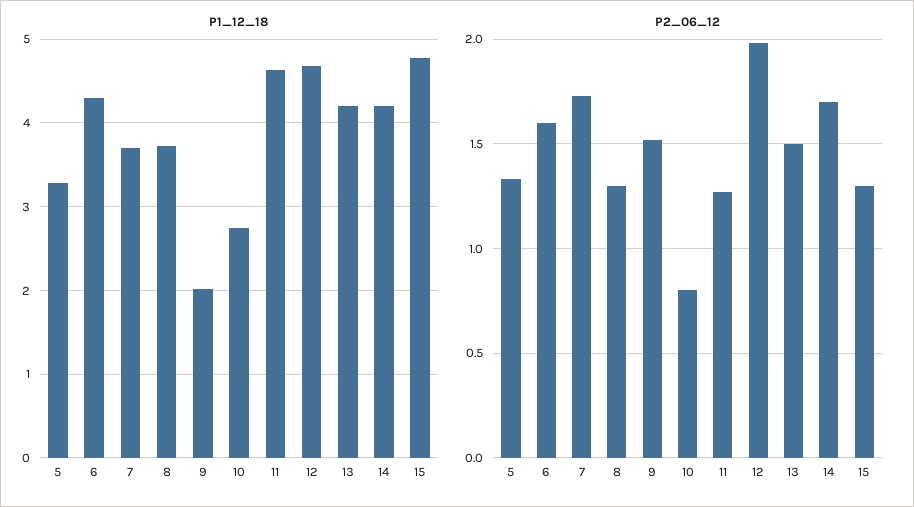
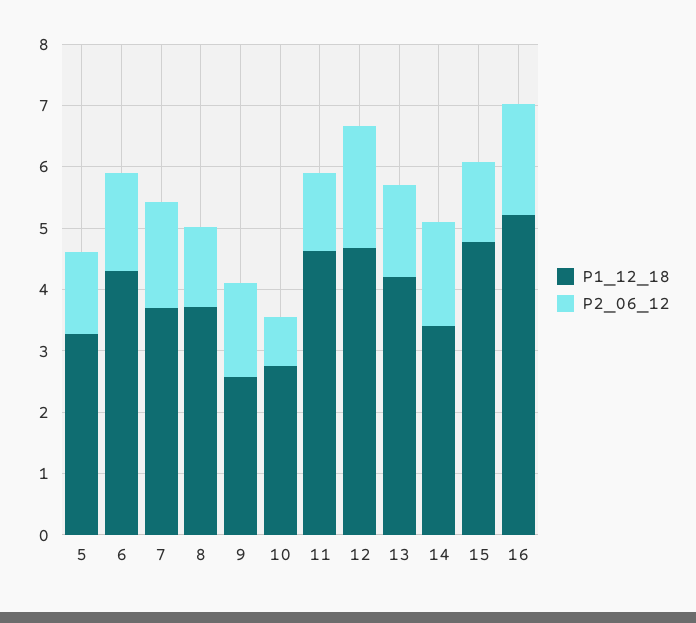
P1_12_18, 9: 2 -> 2.6
P1_12_18, 14: 4.2 -> 3.4
P1_12_18, 16: none -> 5.2
P2_06_12, 16: none -> 1.8

